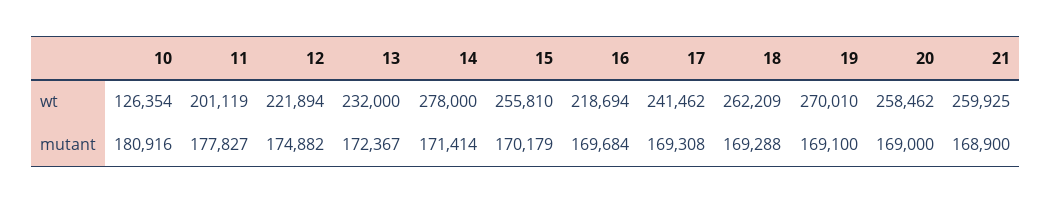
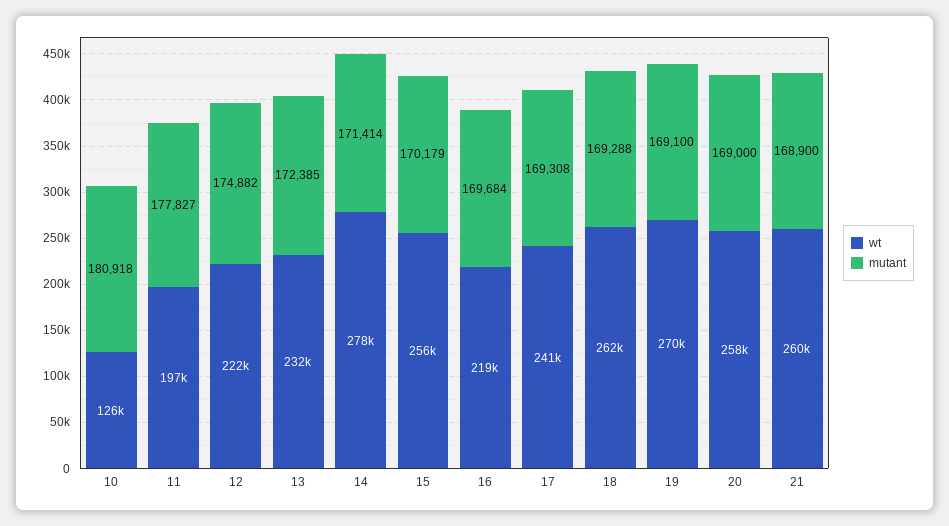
wt, 11: 201119 -> 197000
mutant, 10: 180916 -> 180918
mutant, 13: 172367 -> 172385

